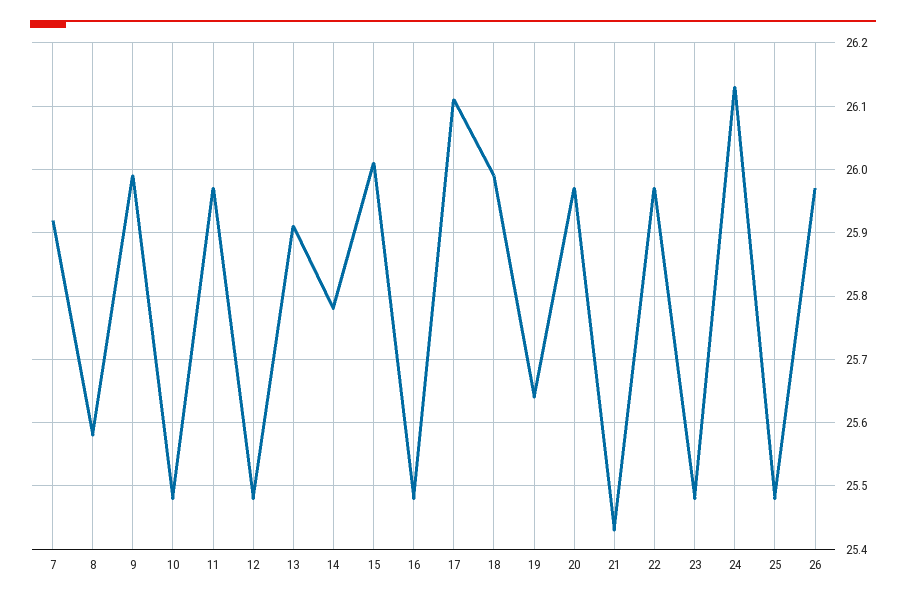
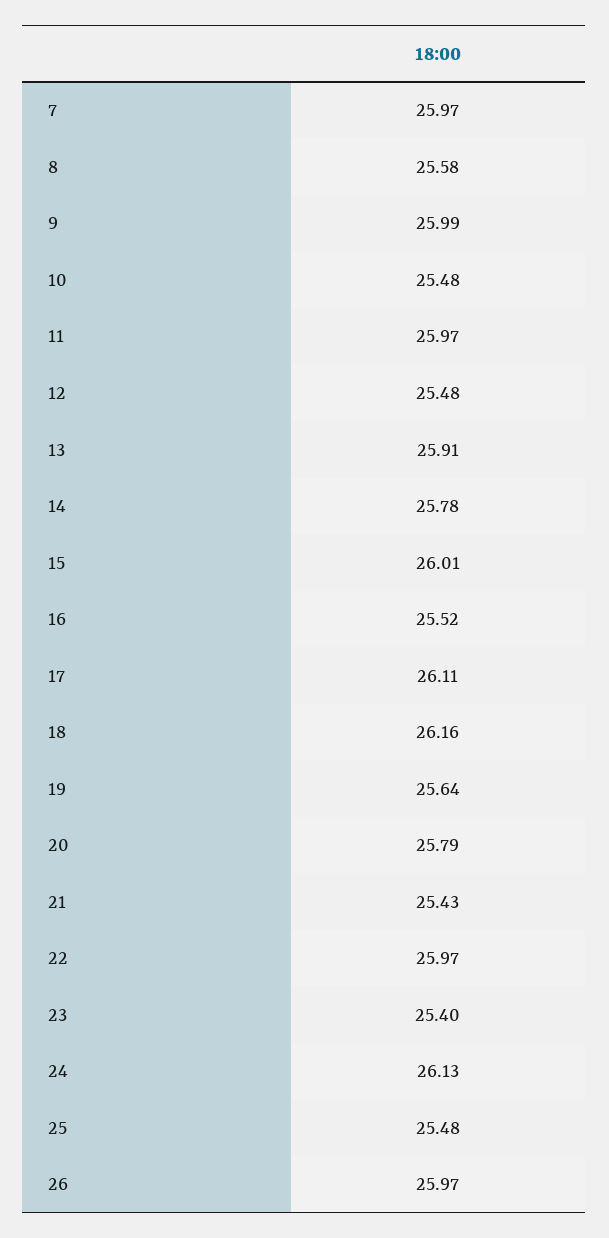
7: 25.92 -> 25.97
16: 25.48 -> 25.52
18: 25.99 -> 26.16
20: 25.97 -> 25.79
23: 25.48 -> 25.4

